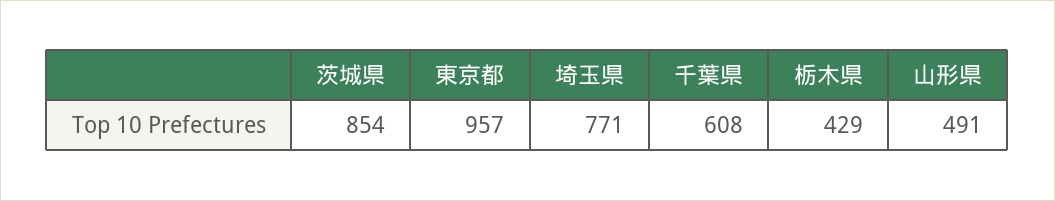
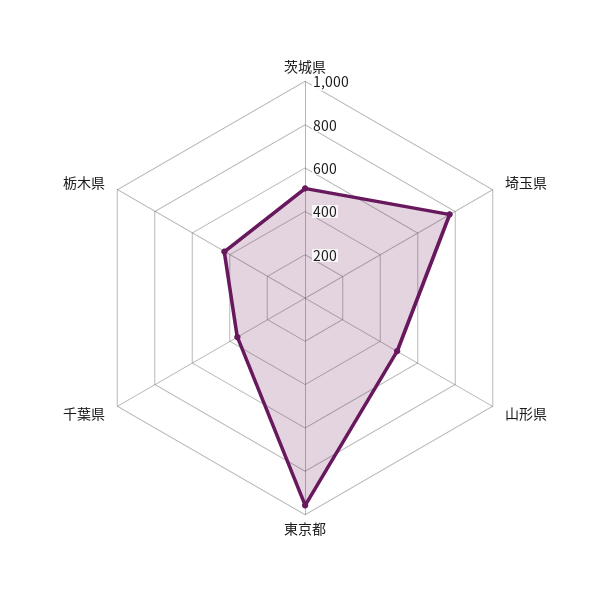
茨城県: 854 -> 500
千葉県: 608 -> 350

